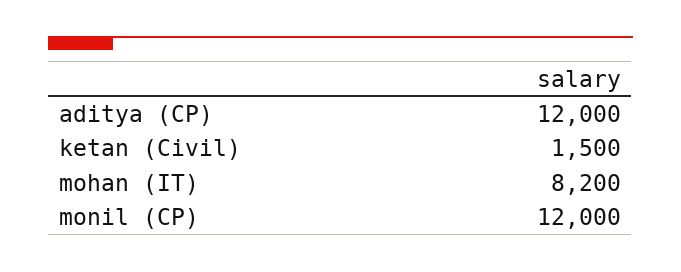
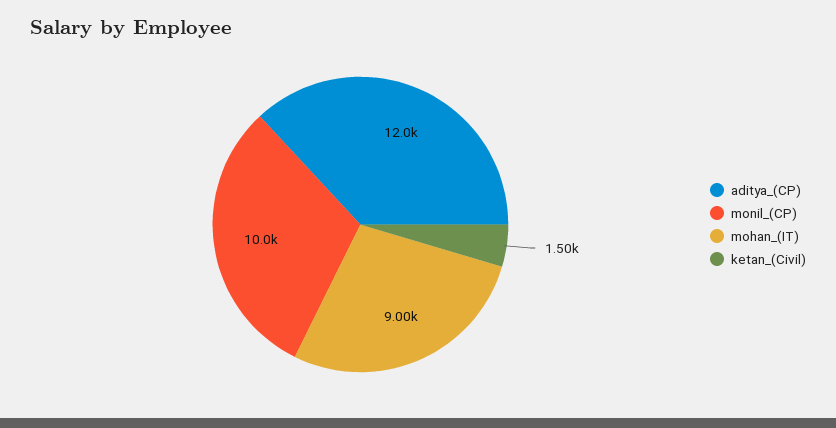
mohan (IT): 8200 -> 9000
monil (CP): 12000 -> 10000

